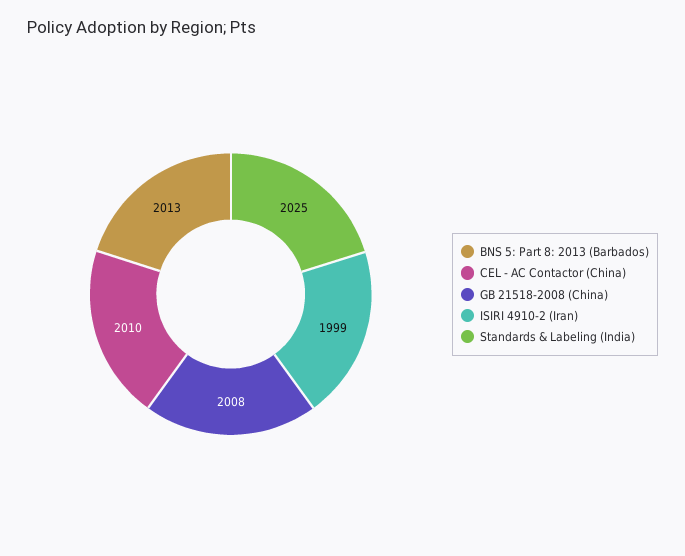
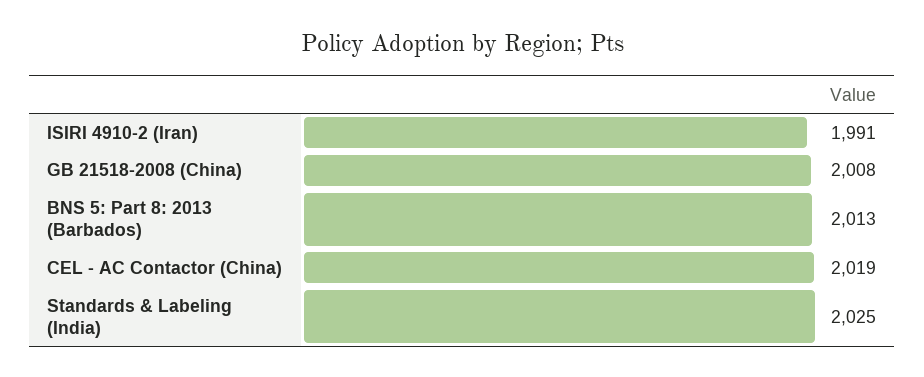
CEL - AC Contactor (China): 2010 -> 2019
ISIRI 4910-2 (Iran): 1999 -> 1991

